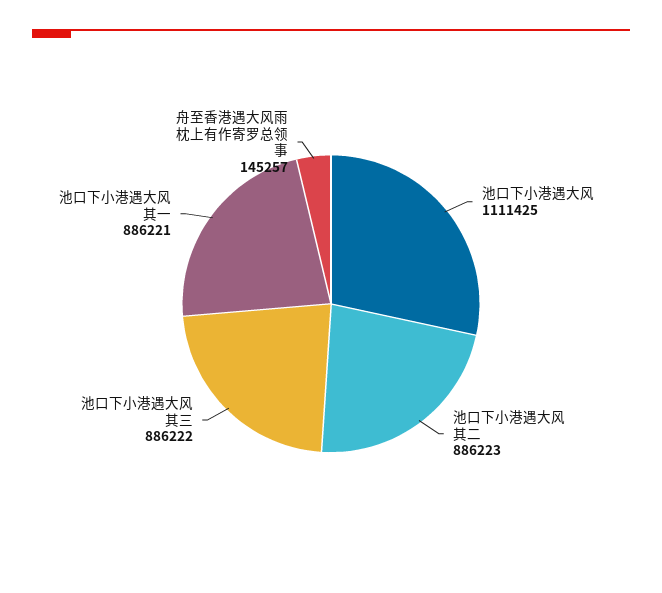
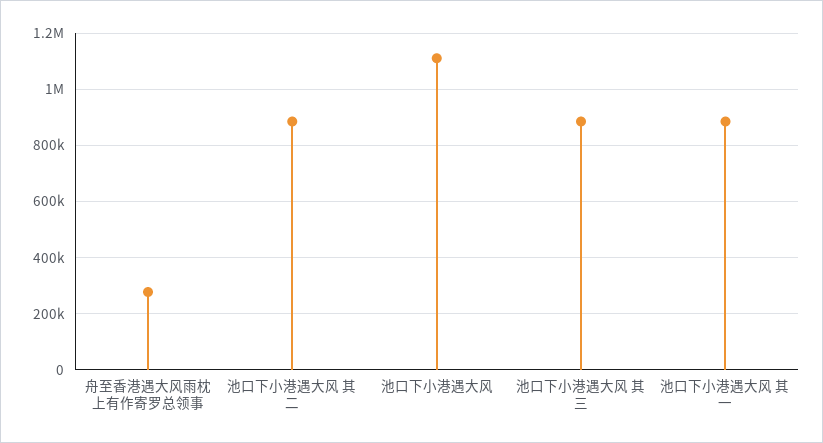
舟至香港遇大风雨枕上有作寄罗总领事: 145257 -> 275000

